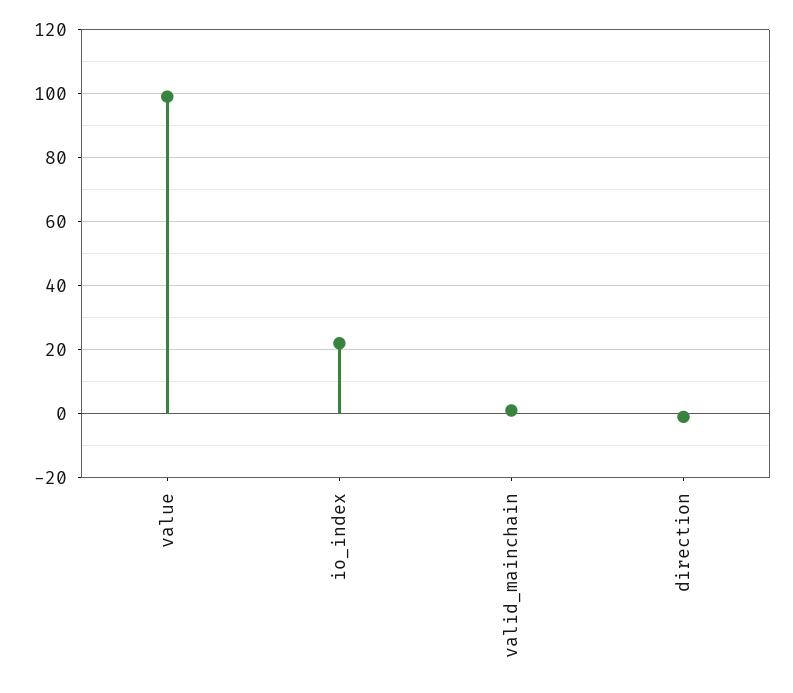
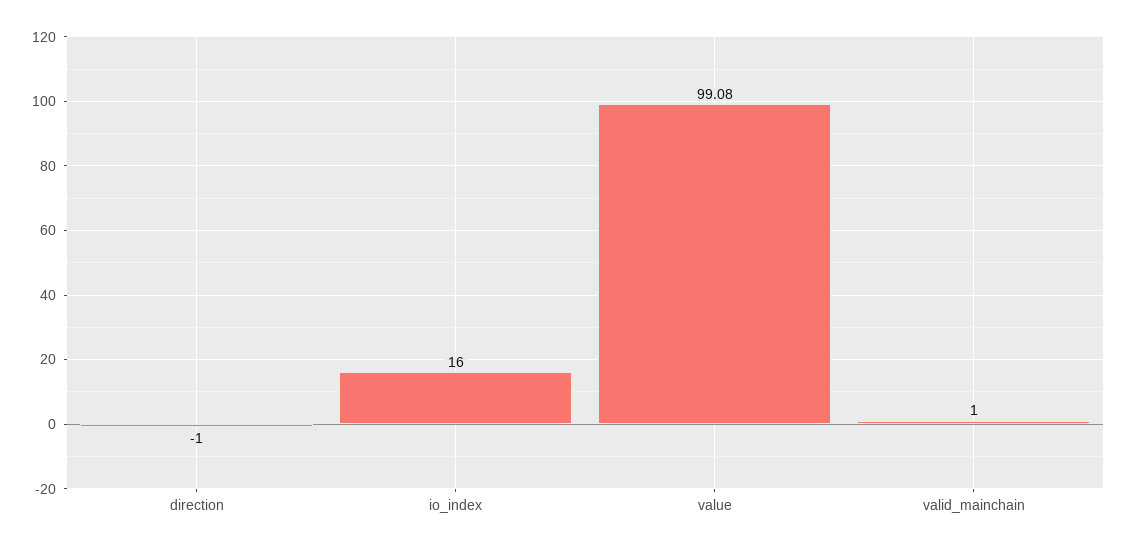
io_index: 22 -> 16

